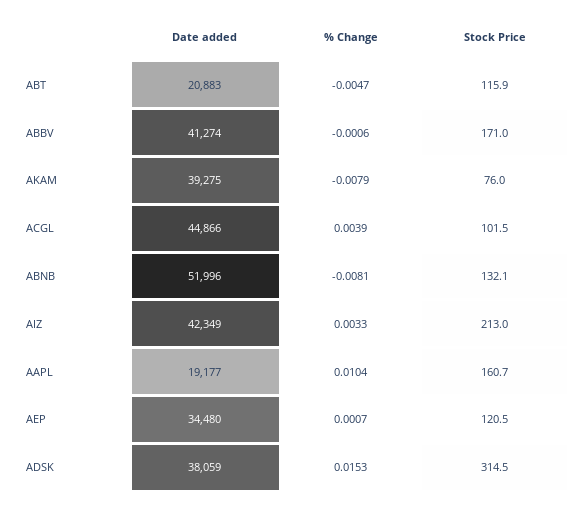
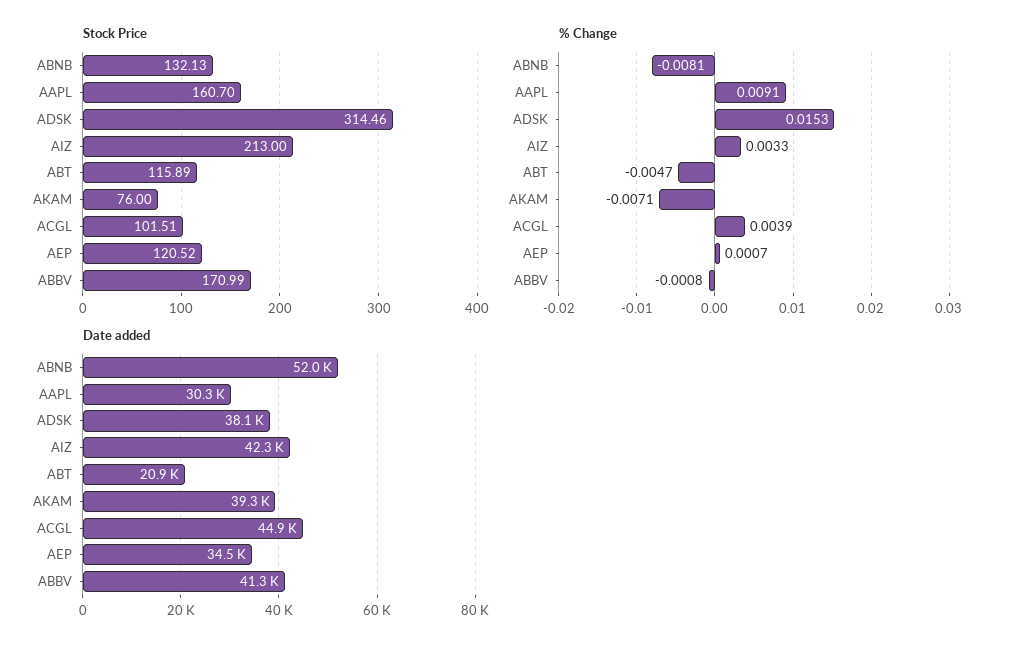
% Change, ABBV: -0.0006 -> -0.0008
% Change, AKAM: -0.0079 -> -0.0071
Date added, AAPL: 19177 -> 30300
% Change, AAPL: 0.0104 -> 0.0091

